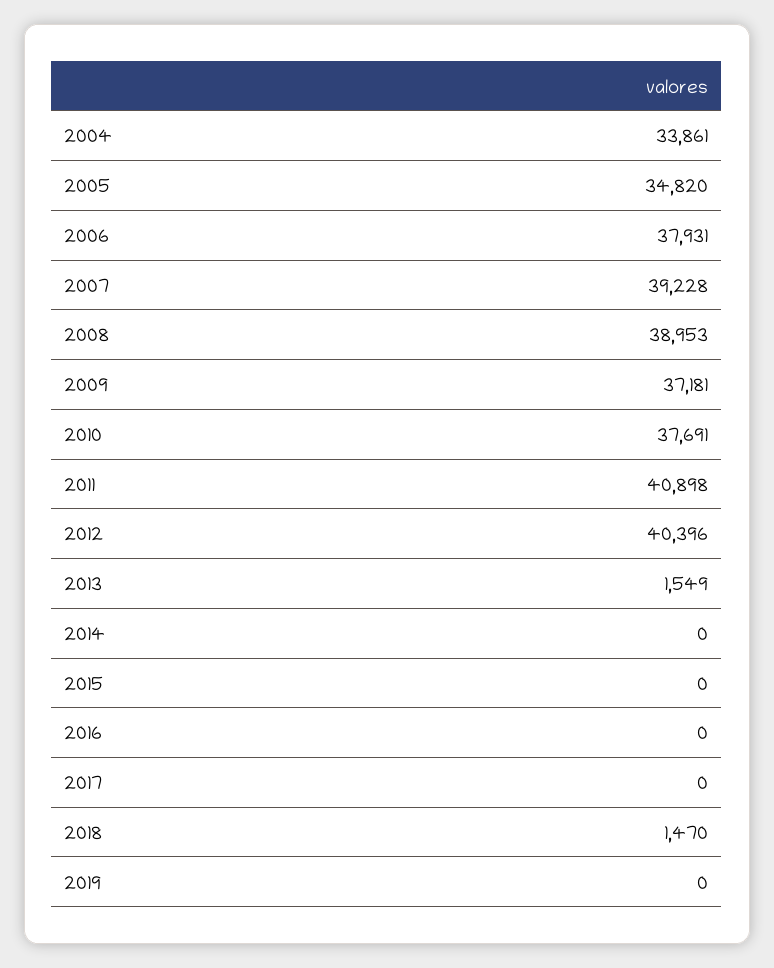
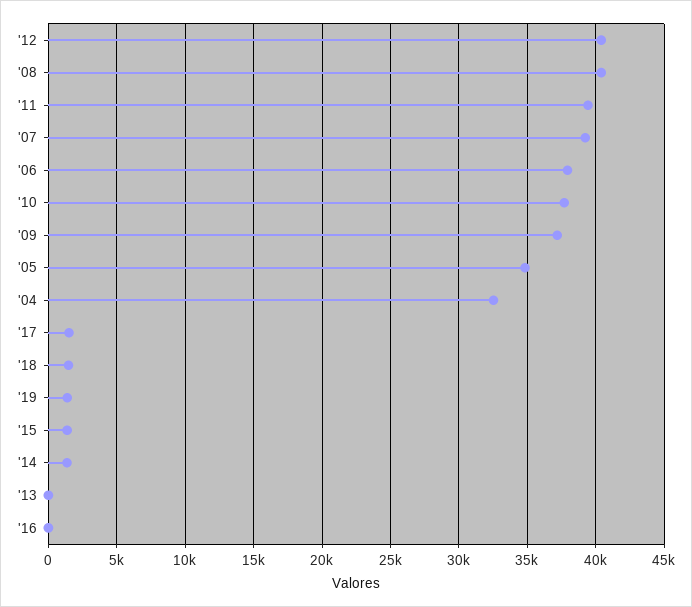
2004: 33861 -> 32500
2008: 38953 -> 40500
2011: 40898 -> 39500
2013: 1549 -> 0
2014: 0 -> 1500
2015: 0 -> 1500
2017: 0 -> 1500
2019: 0 -> 1500

